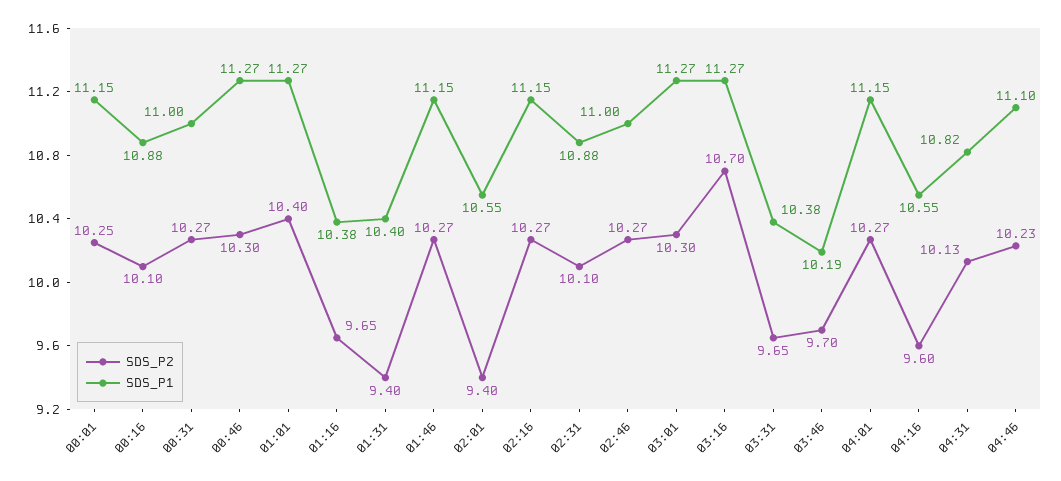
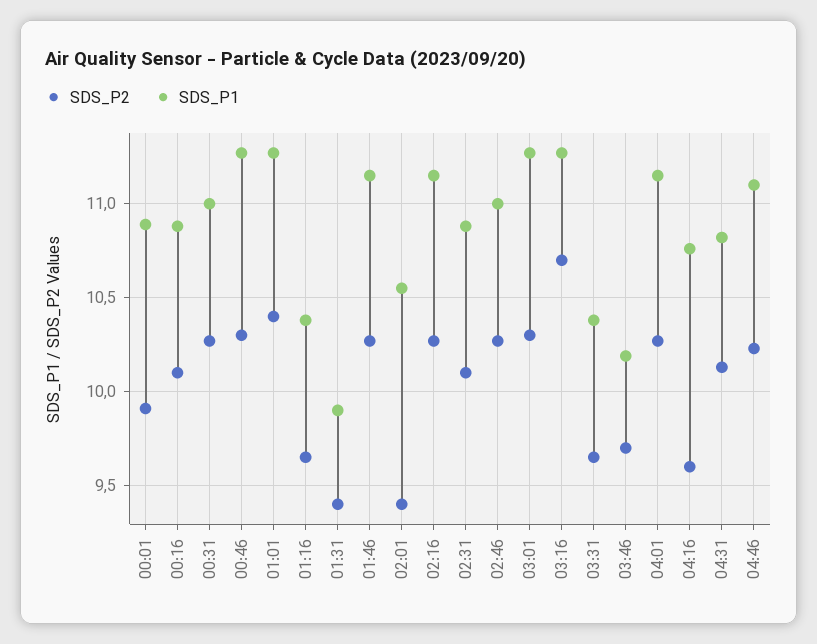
SDS_P2, 00:01: 10.25 -> 9.9
SDS_P1, 00:01: 11.15 -> 10.9
SDS_P1, 01:31: 10.4 -> 9.9
SDS_P1, 04:16: 10.55 -> 10.75

